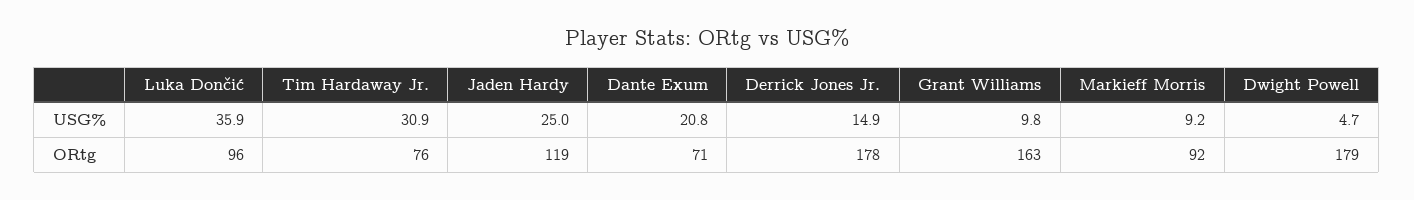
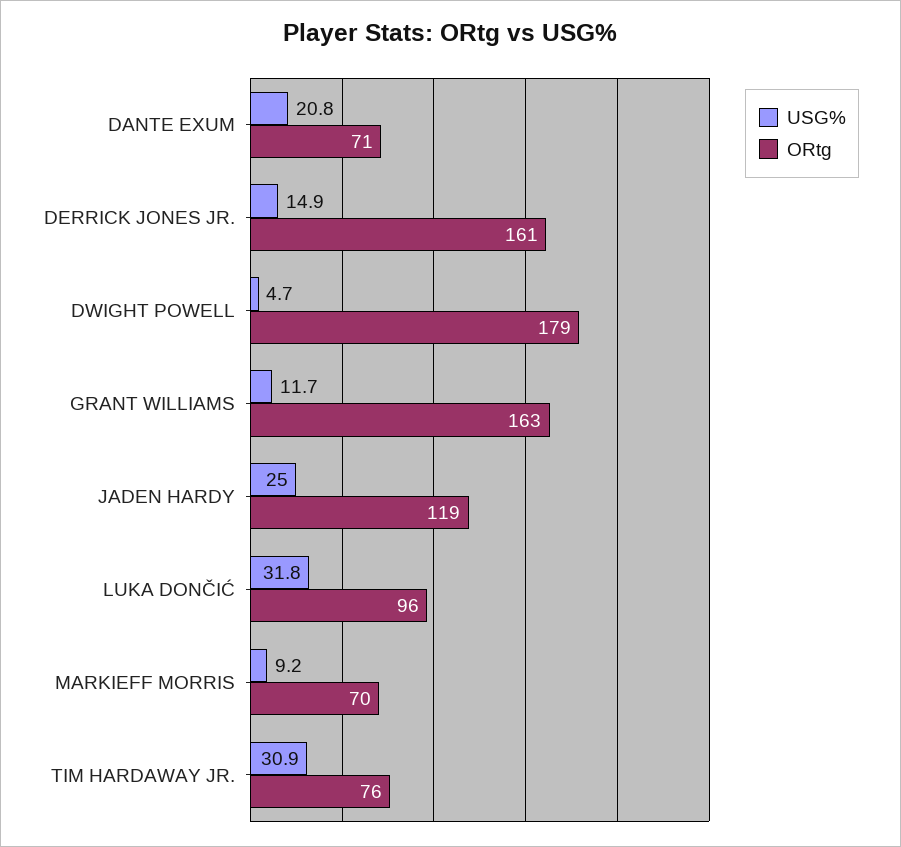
USG%, Luka Dončić: 35.9 -> 31.8
USG%, Grant Williams: 9.8 -> 11.7
ORtg, Derrick Jones Jr.: 178 -> 161
ORtg, Markieff Morris: 92 -> 70

